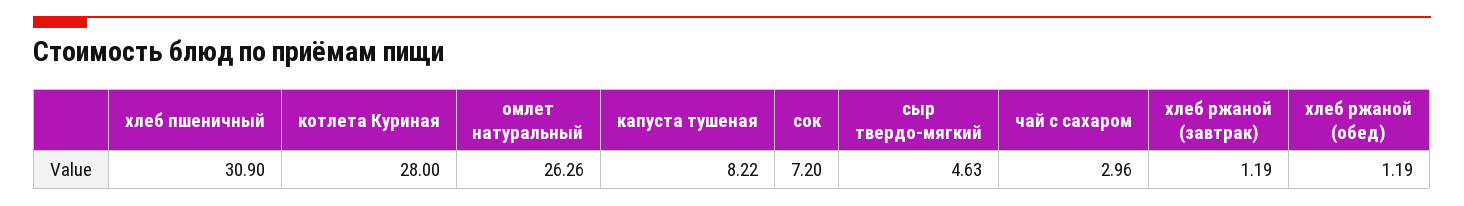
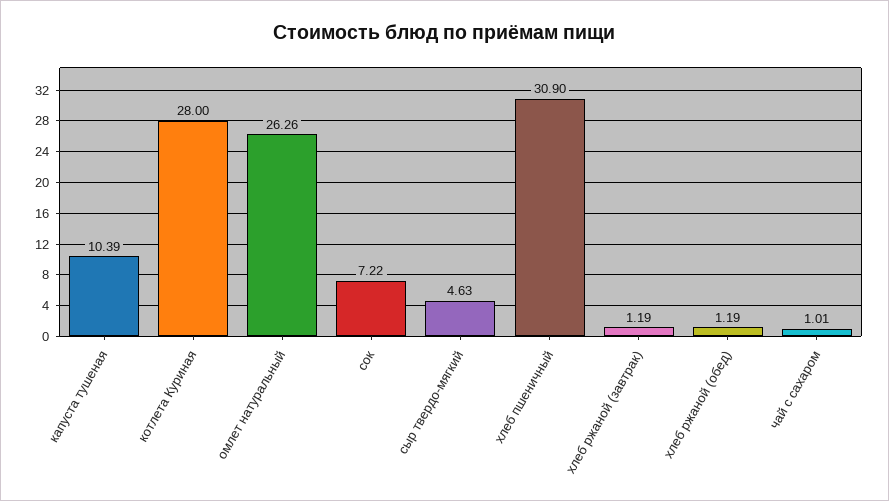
капуста тушеная: 8.22 -> 10.39
сок: 7.2 -> 7.22
чай с сахаром: 2.96 -> 1.01

